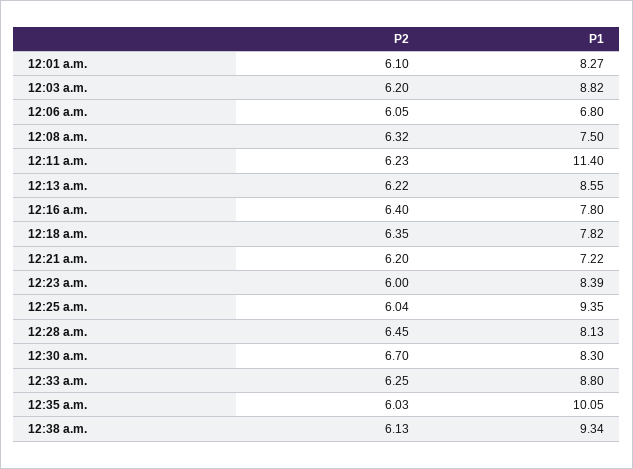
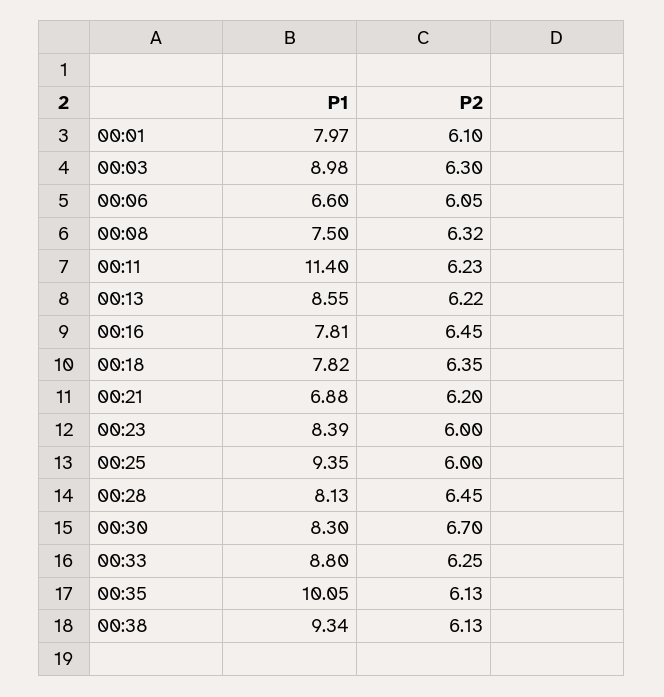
P1, 12:01 a.m.: 8.27 -> 7.97
P2, 12:03 a.m.: 6.2 -> 6.3
P1, 12:03 a.m.: 8.82 -> 8.98
P1, 12:06 a.m.: 6.8 -> 6.6
P2, 12:16 a.m.: 6.4 -> 6.45
P1, 12:16 a.m.: 7.8 -> 7.81
P1, 12:21 a.m.: 7.22 -> 6.88
P2, 12:25 a.m.: 6.04 -> 6
P2, 12:35 a.m.: 6.03 -> 6.13

